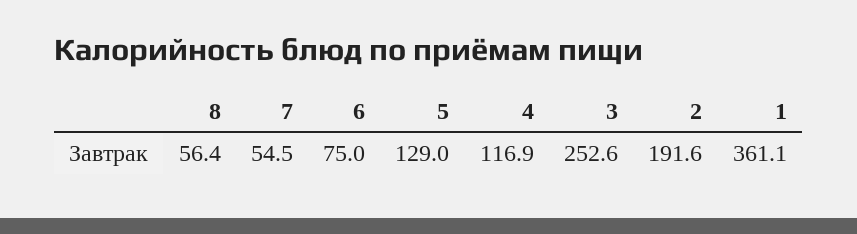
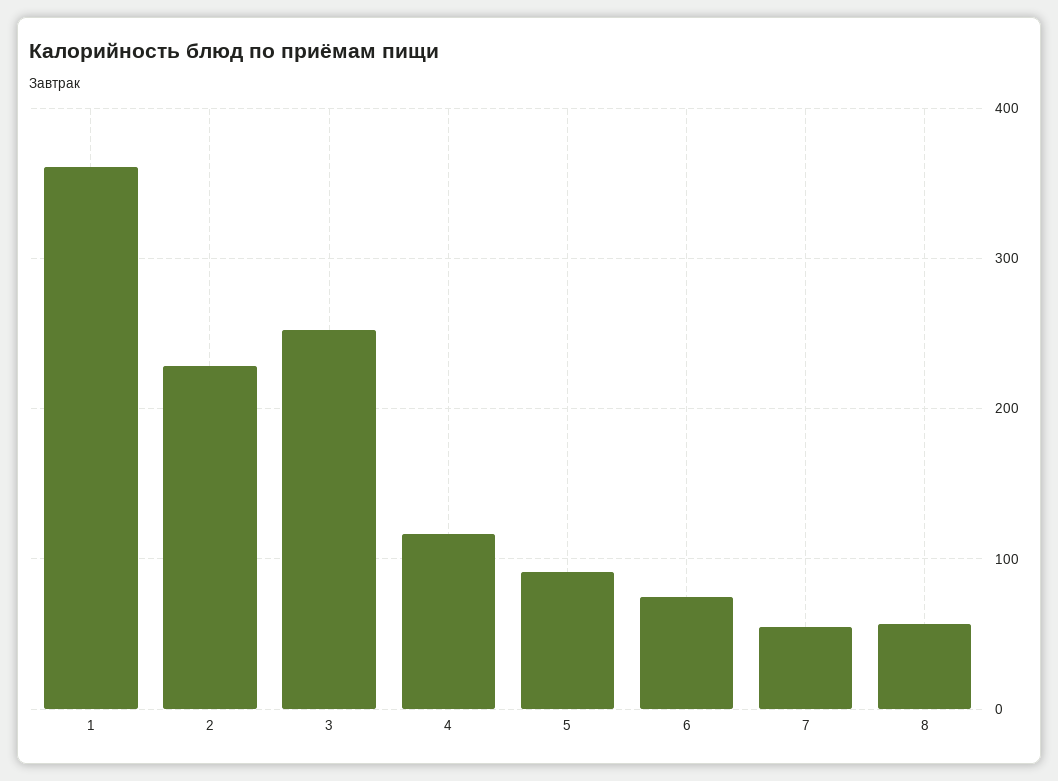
5: 129 -> 90
2: 191.6 -> 230

